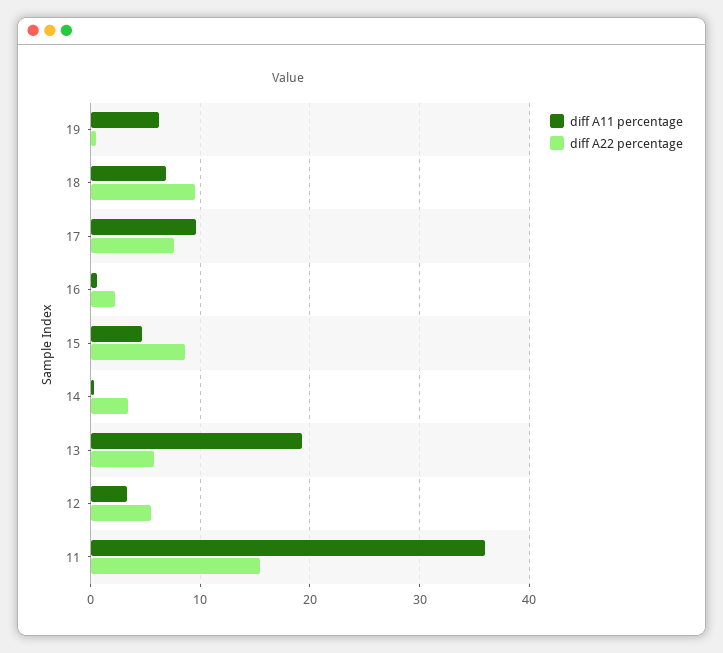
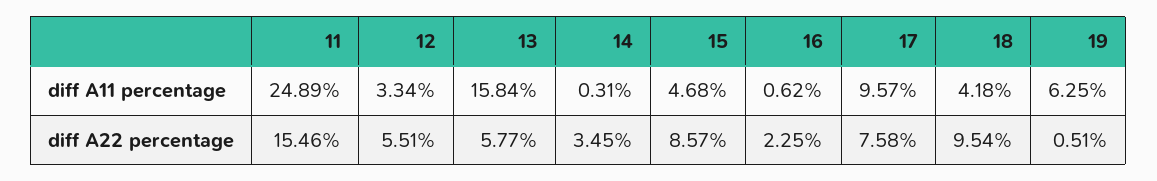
diff A11 percentage, 18: 7 -> 4.18
diff A11 percentage, 13: 19 -> 15.84
diff A11 percentage, 11: 36 -> 24.89

